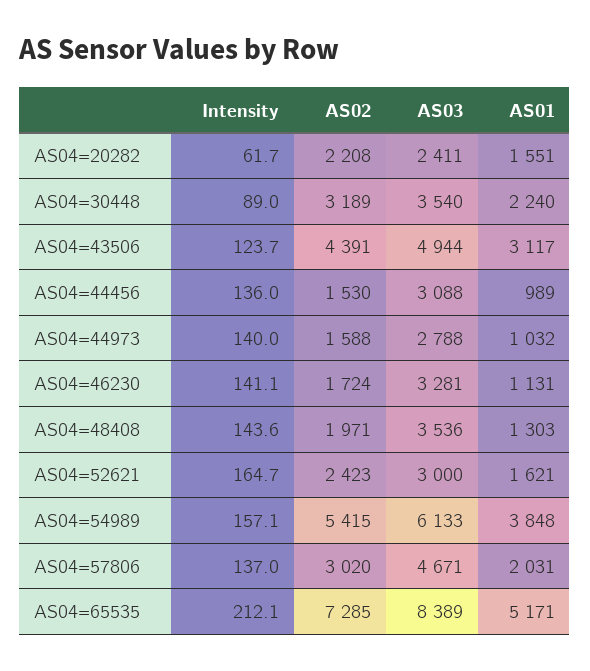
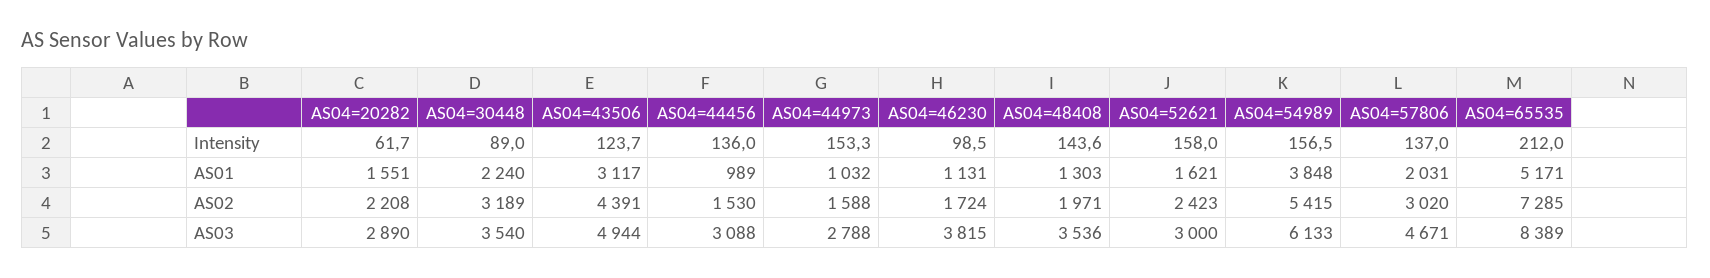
AS03, AS04=20282: 2411 -> 2890
Intensity, AS04=44973: 140 -> 153.3
Intensity, AS04=46230: 141.1 -> 98.5
AS03, AS04=46230: 3281 -> 3815
Intensity, AS04=52621: 164.7 -> 158
Intensity, AS04=54989: 157.1 -> 156.5
Intensity, AS04=65535: 212.1 -> 212

